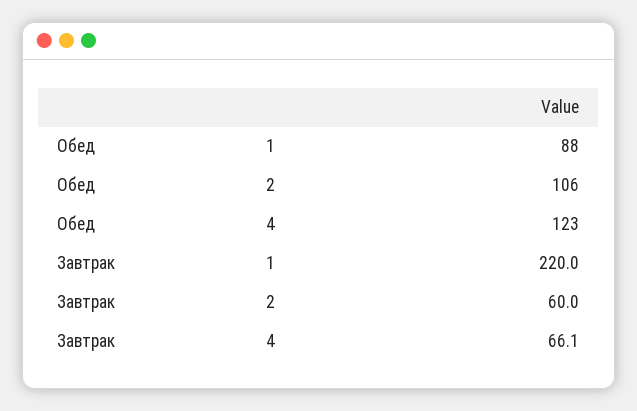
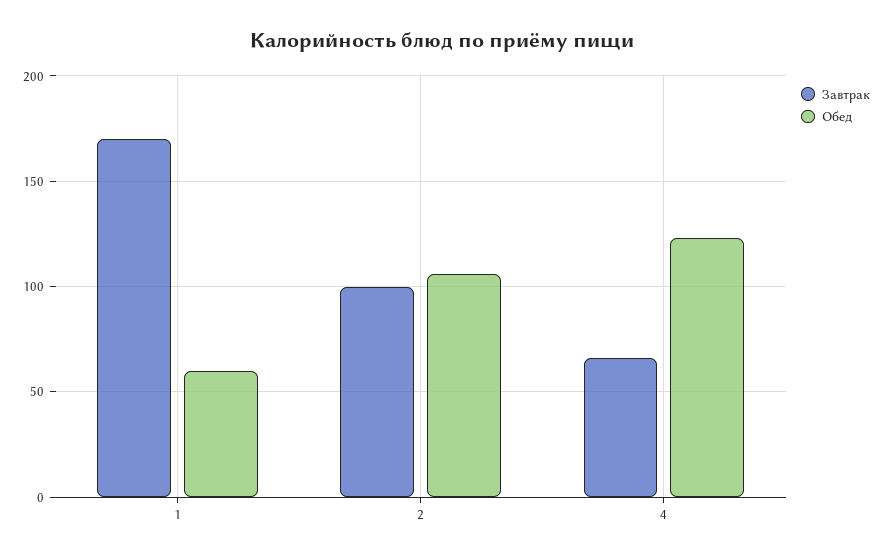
Обед, 1: 88 -> 60
Завтрак, 1: 220 -> 170
Завтрак, 2: 60 -> 100

